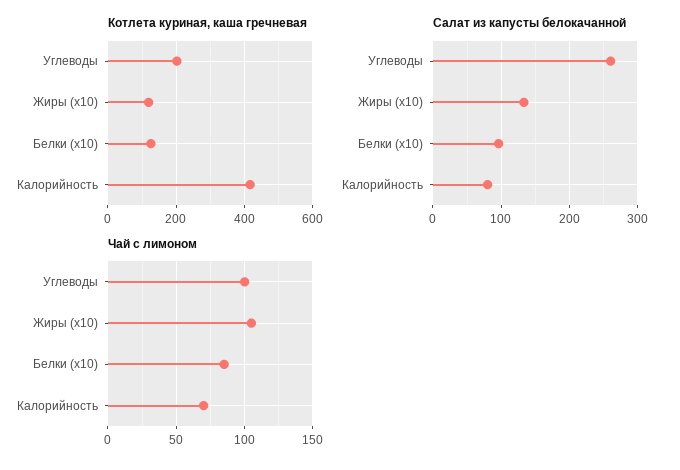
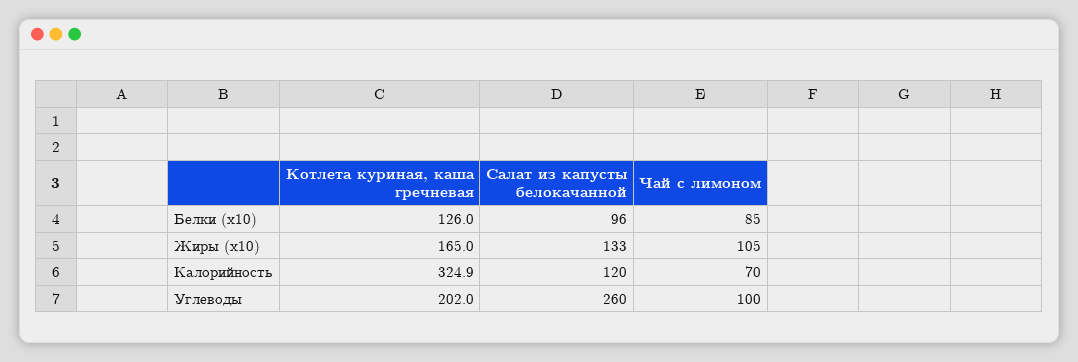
Котлета куриная, каша гречневая, Жиры (x10): 120 -> 165
Котлета куриная, каша гречневая, Калорийность: 420 -> 324.9
Салат из капусты белокачанной, Калорийность: 80 -> 120

